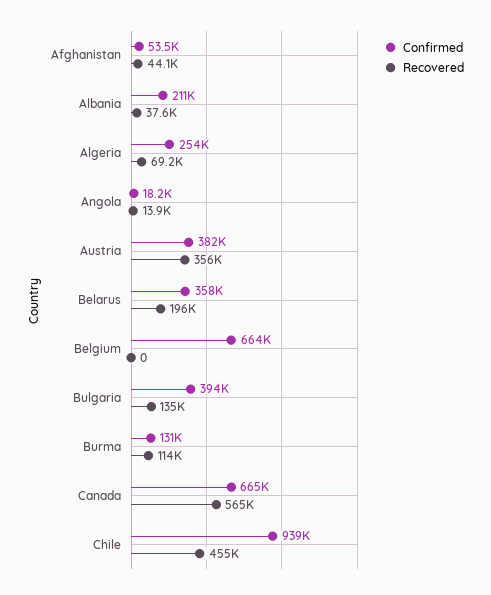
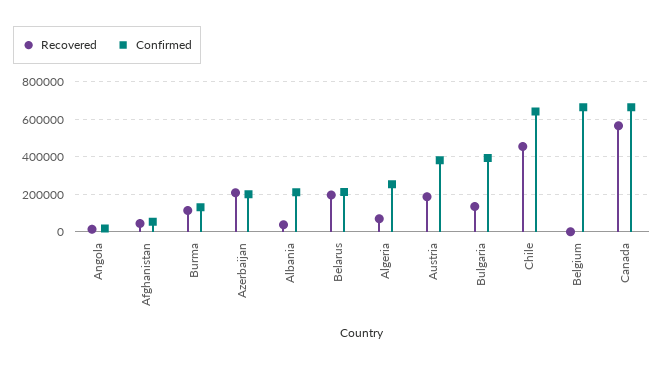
Recovered, Austria: 356000 -> 200000
Confirmed, Belarus: 358000 -> 200000
Confirmed, Chile: 939000 -> 650000
Recovered, Azerbaijan: none -> 200000
Confirmed, Azerbaijan: none -> 200000

